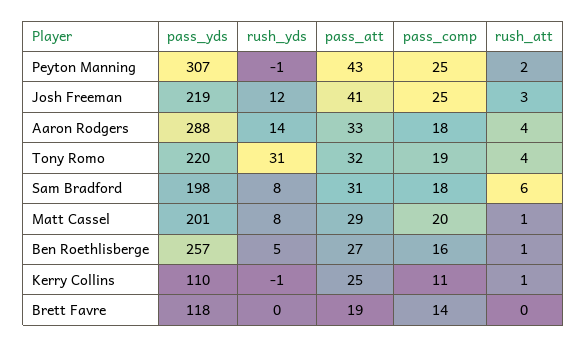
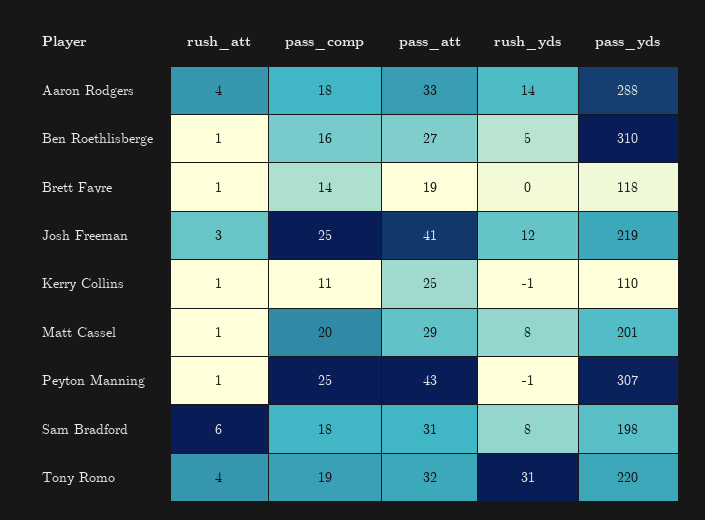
rush_att, Peyton Manning: 2 -> 1
pass_yds, Ben Roethlisberge: 257 -> 310
rush_att, Brett Favre: 0 -> 1

